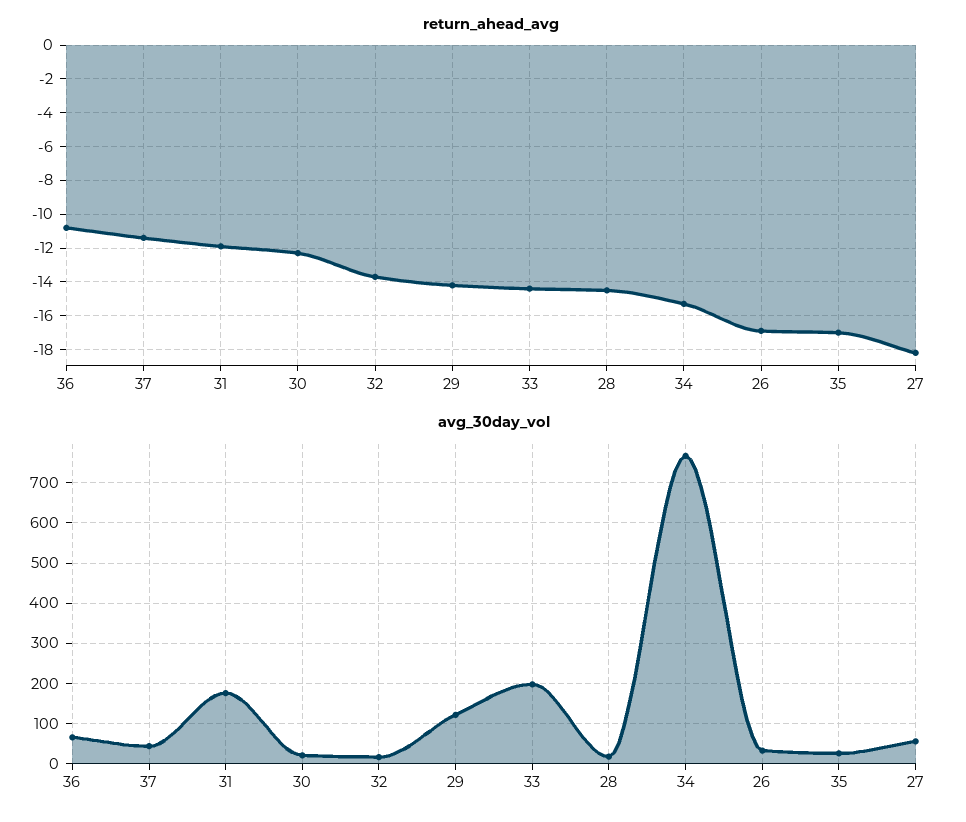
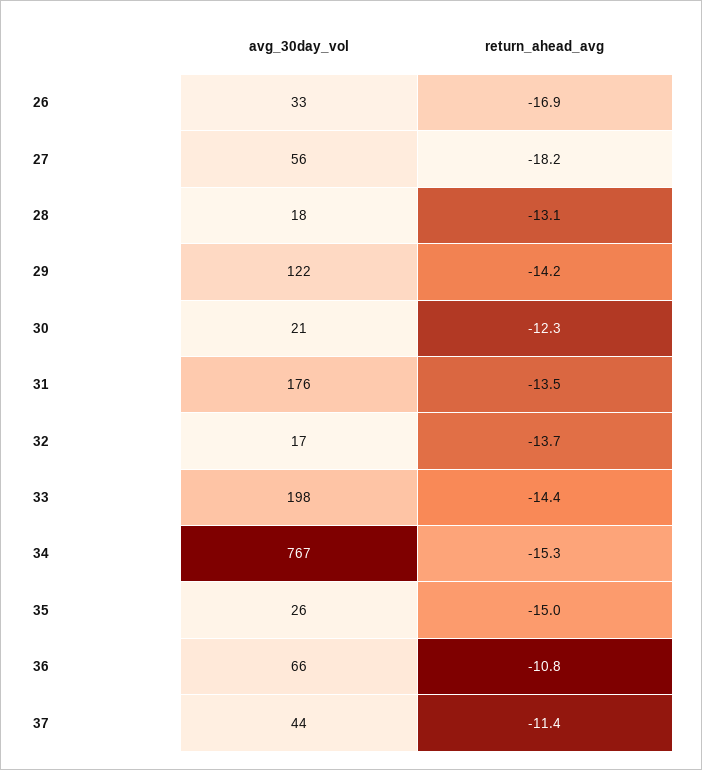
return_ahead_avg, 31: -12 -> -13.5
return_ahead_avg, 28: -14.5 -> -13.1
return_ahead_avg, 35: -17 -> -15

